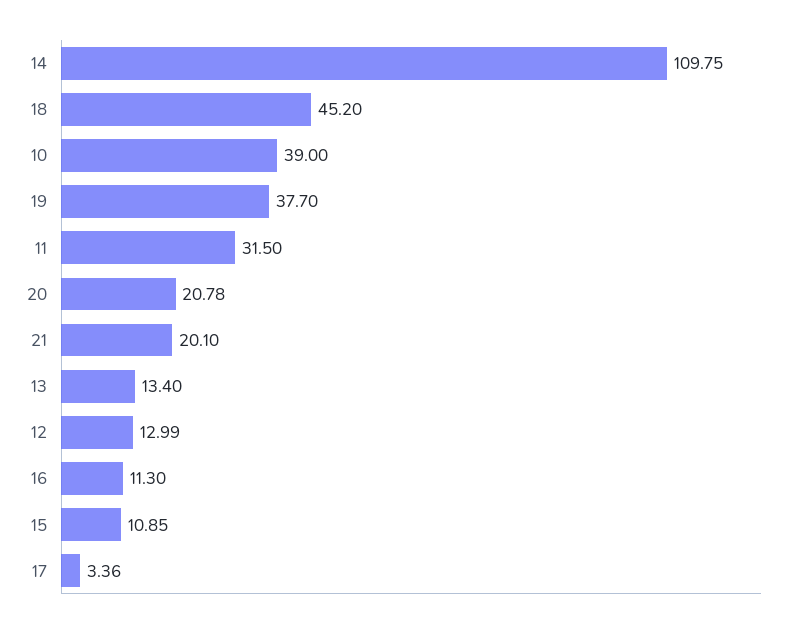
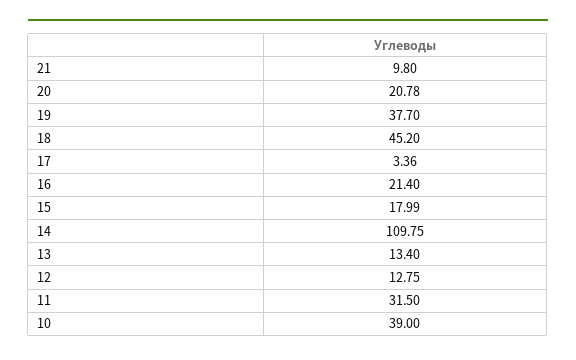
21: 20.1 -> 9.8
12: 12.99 -> 12.75
16: 11.3 -> 21.4
15: 10.85 -> 17.99

